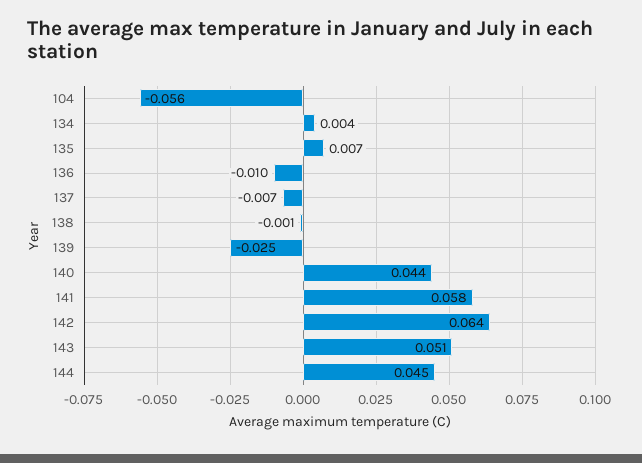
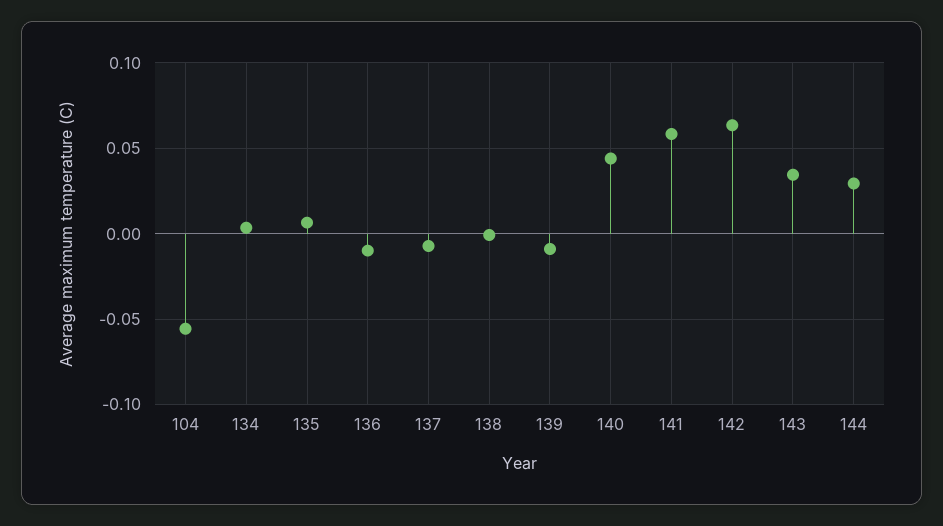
139: -0.025 -> -0.01
143: 0.051 -> 0.035
144: 0.045 -> 0.03

